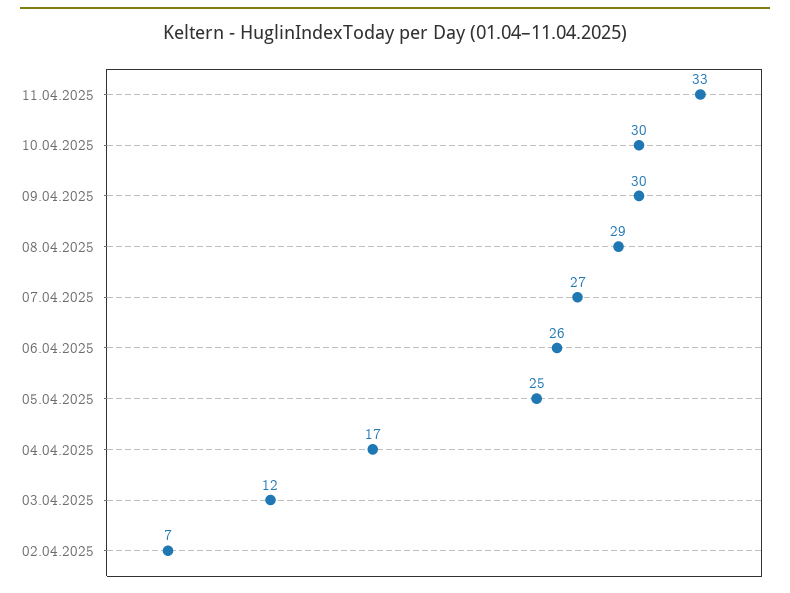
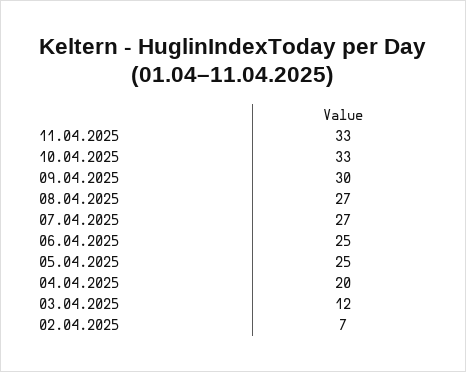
10.04.2025: 30 -> 33
08.04.2025: 29 -> 27
06.04.2025: 26 -> 25
04.04.2025: 17 -> 20

